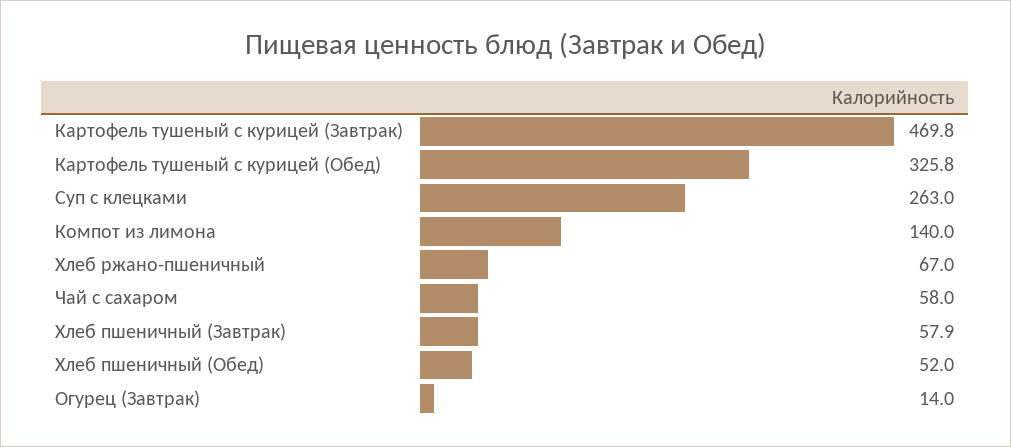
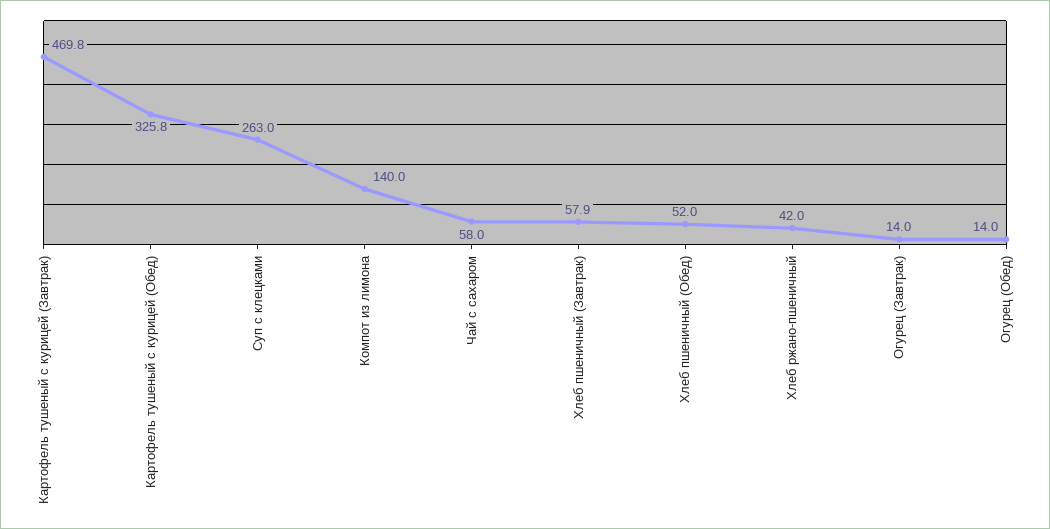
Хлеб ржано-пшеничный: 67 -> 42
Огурец (Обед): none -> 14

